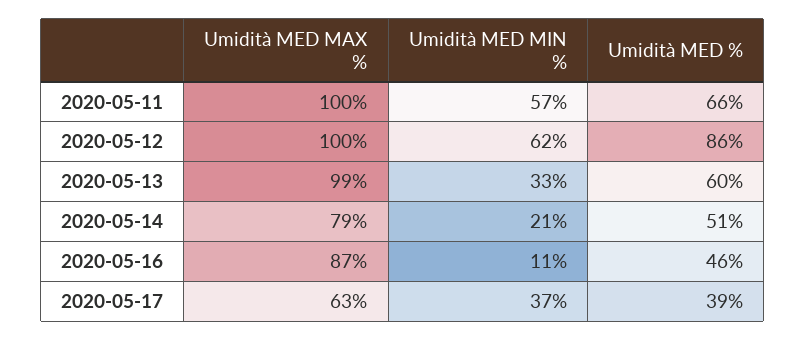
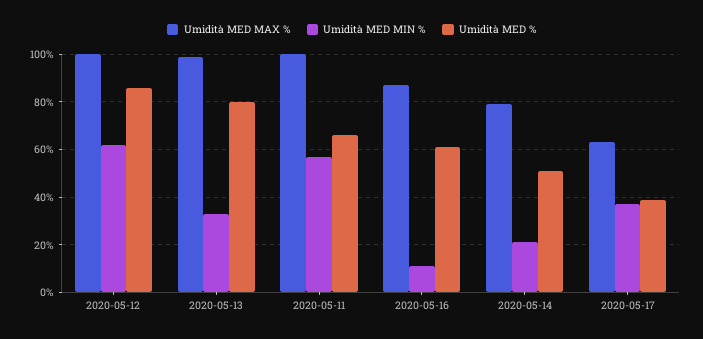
Umidità MED %, 2020-05-13: 60 -> 80
Umidità MED %, 2020-05-16: 46 -> 60

